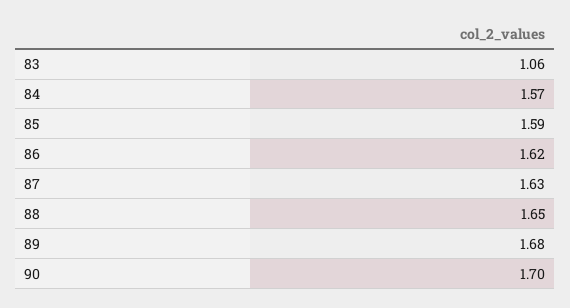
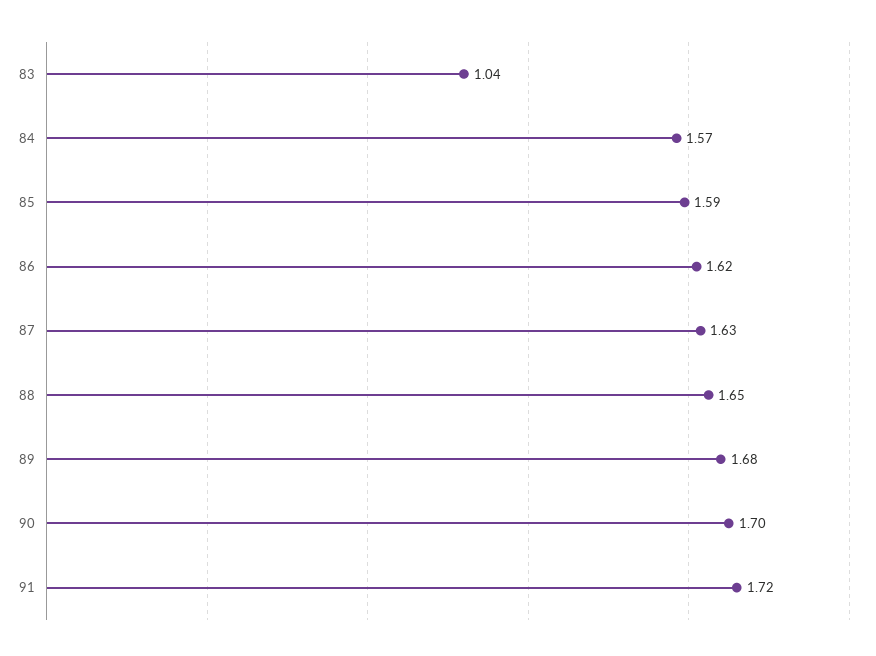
83: 1.06 -> 1.04
91: none -> 1.72

